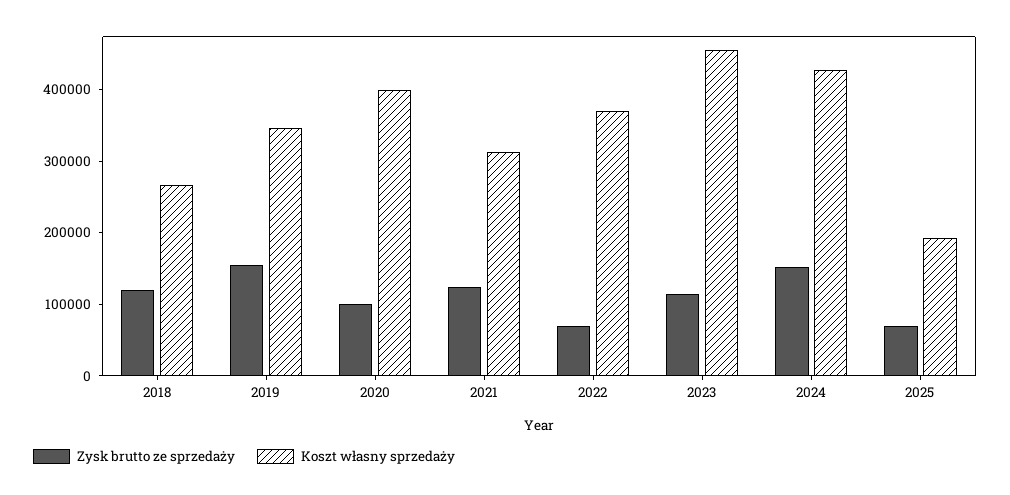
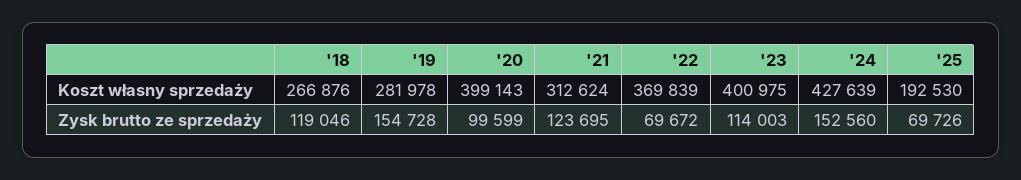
Koszt własny sprzedaży, 2019: 340000 -> 281978
Koszt własny sprzedaży, 2023: 460000 -> 400975

